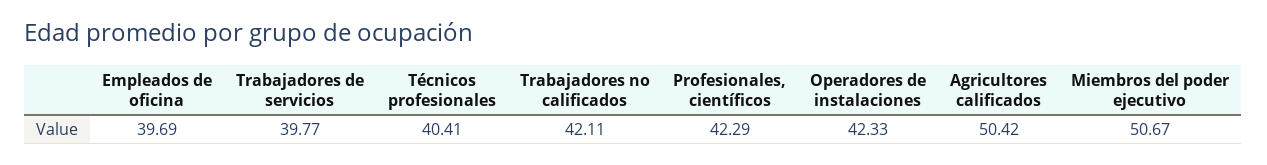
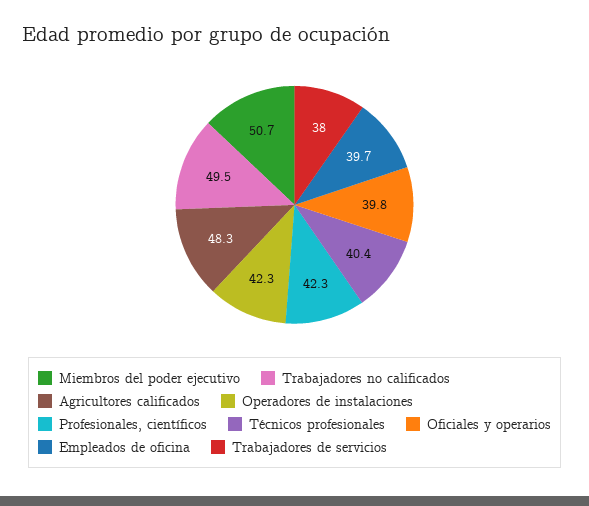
Trabajadores de servicios: 39.77 -> 38
Trabajadores no calificados: 42.11 -> 49.5
Agricultores calificados: 50.42 -> 48.3
Oficiales y operarios: none -> 39.8

